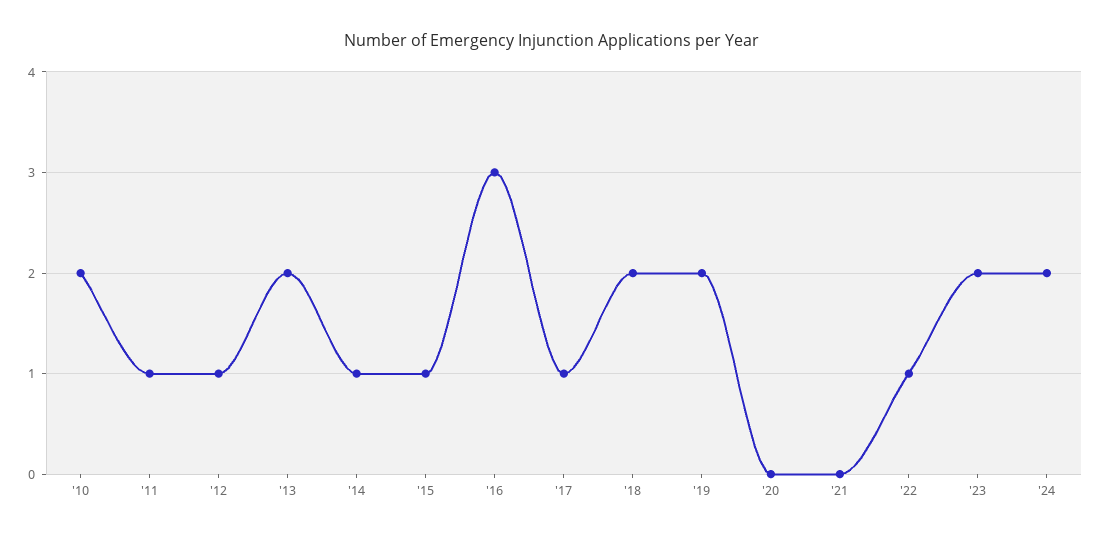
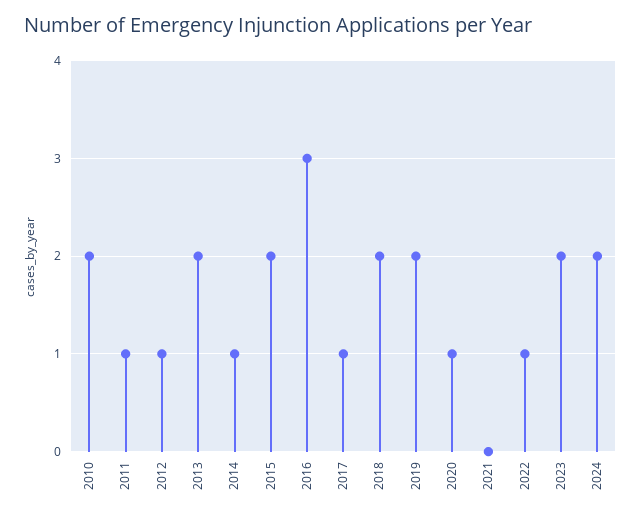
'15: 1 -> 2
'20: 0 -> 1

